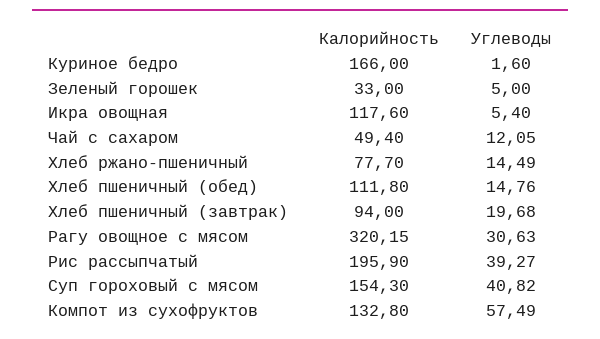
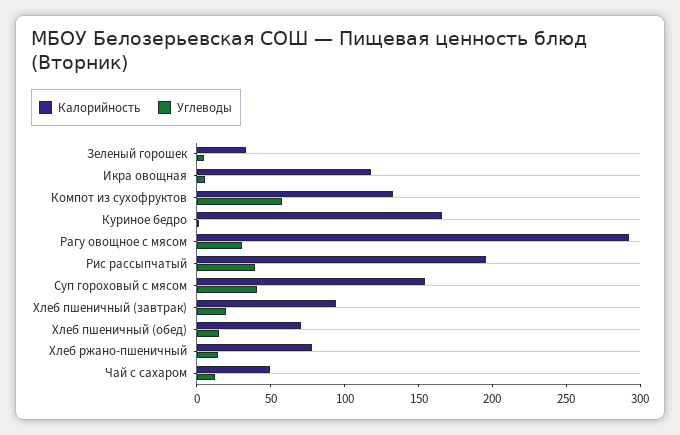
Калорийность, Хлеб пшеничный (обед): 111.8 -> 70
Калорийность, Рагу овощное с мясом: 320.15 -> 290

